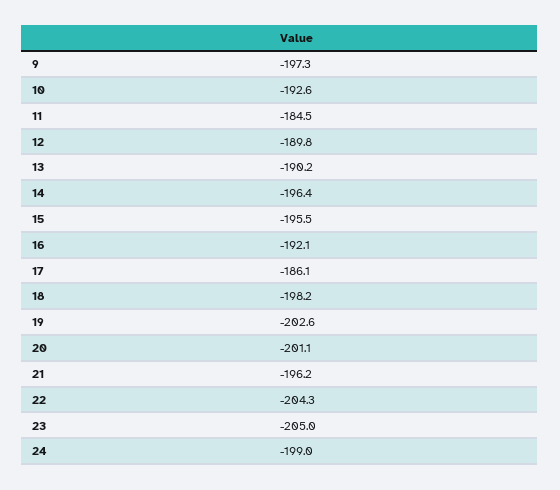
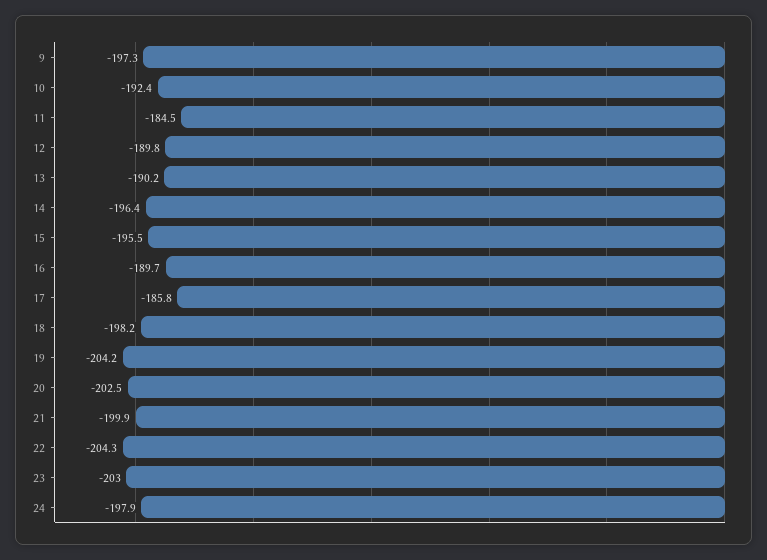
10: -192.6 -> -192.4
16: -192.1 -> -189.7
17: -186.1 -> -185.8
19: -202.6 -> -204.2
20: -201.1 -> -202.5
21: -196.2 -> -199.9
23: -205 -> -203
24: -199 -> -197.9

